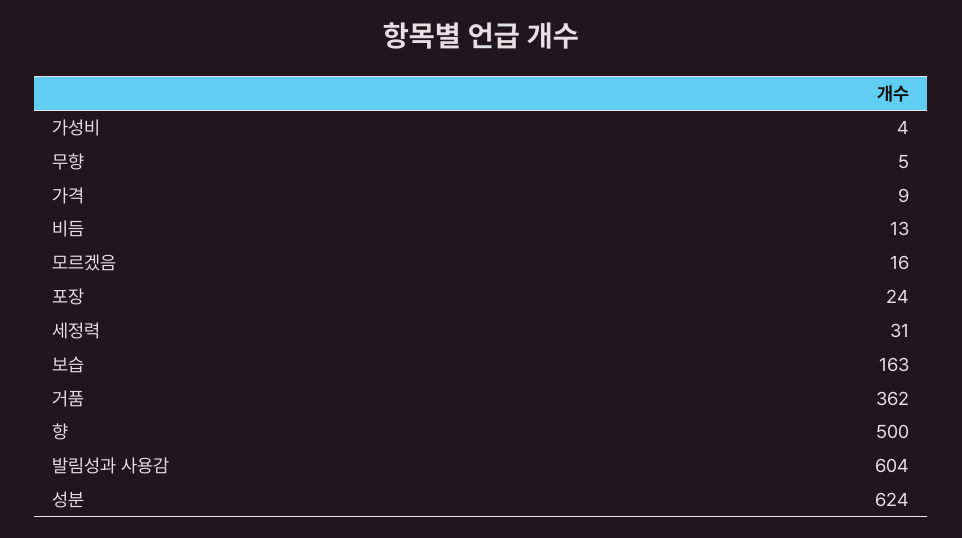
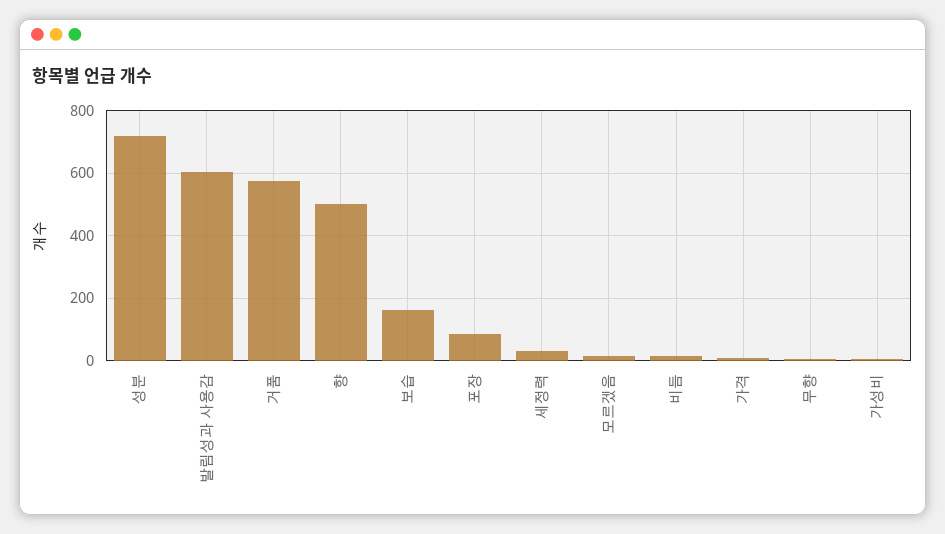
포장: 24 -> 80
거품: 362 -> 580
성분: 624 -> 720

